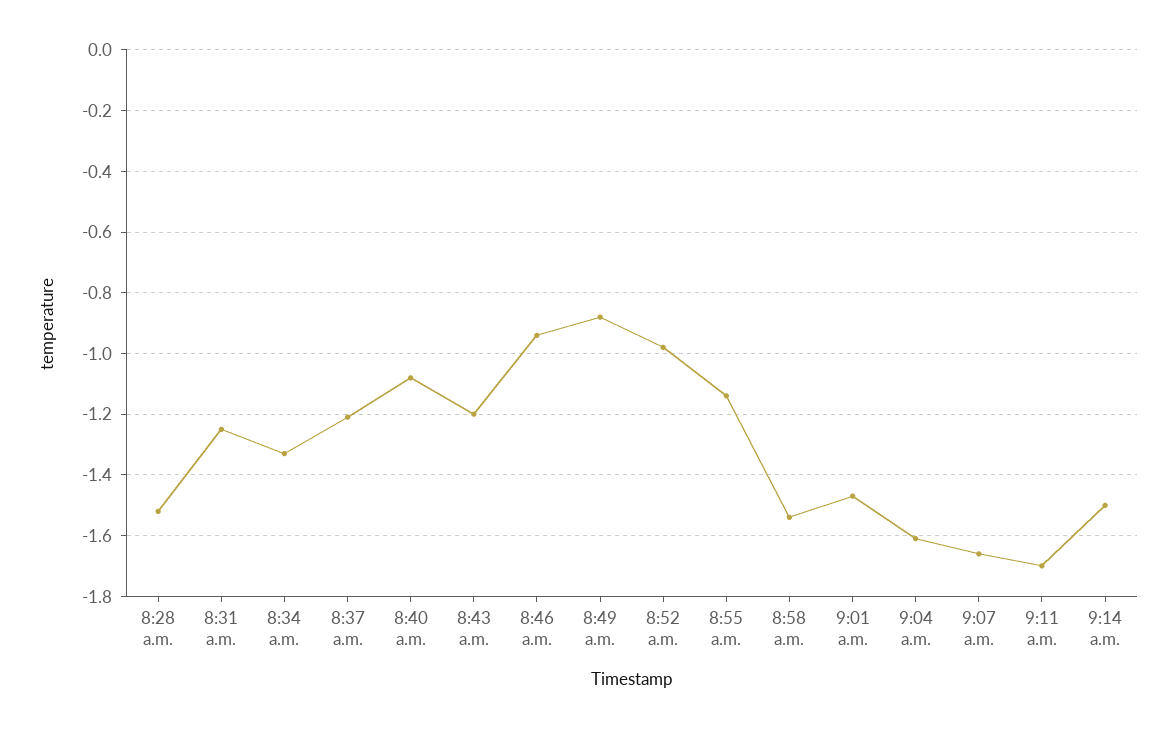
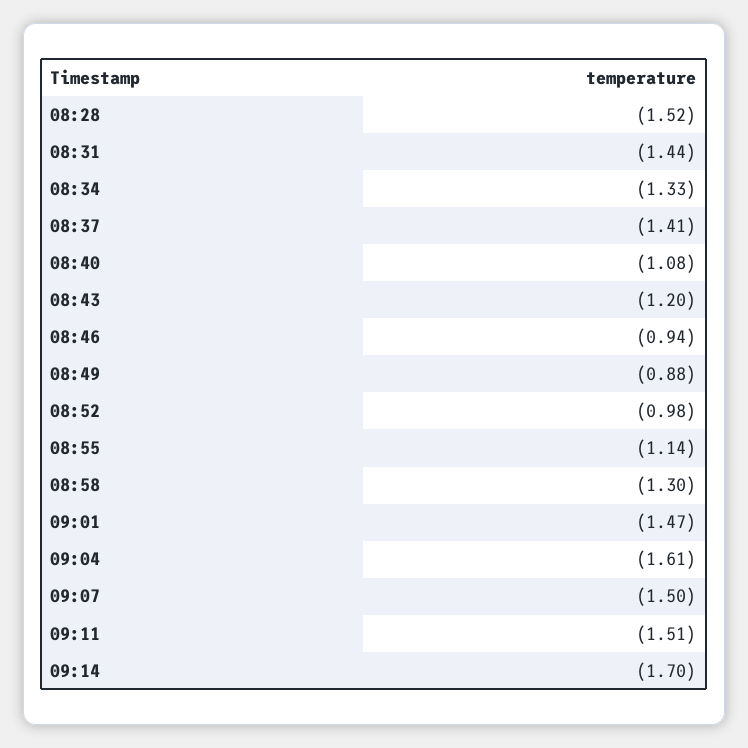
8:31 a.m.: -1.25 -> -1.44
8:37 a.m.: -1.2 -> -1.41
8:58 a.m.: -1.55 -> -1.3
9:07 a.m.: -1.65 -> -1.5
9:11 a.m.: -1.7 -> -1.51
9:14 a.m.: -1.5 -> -1.7

